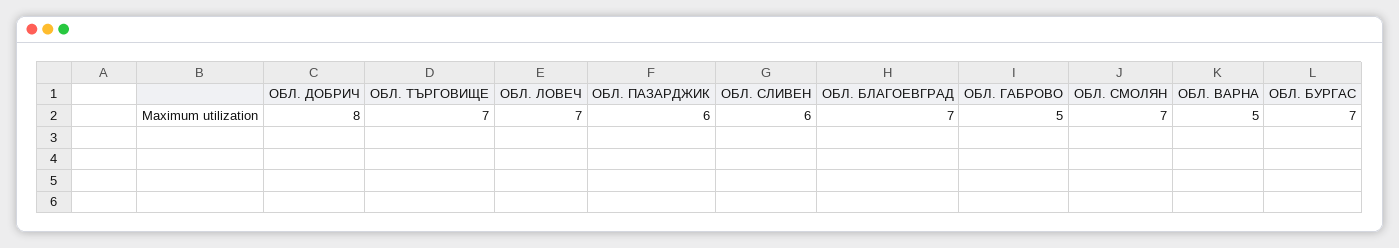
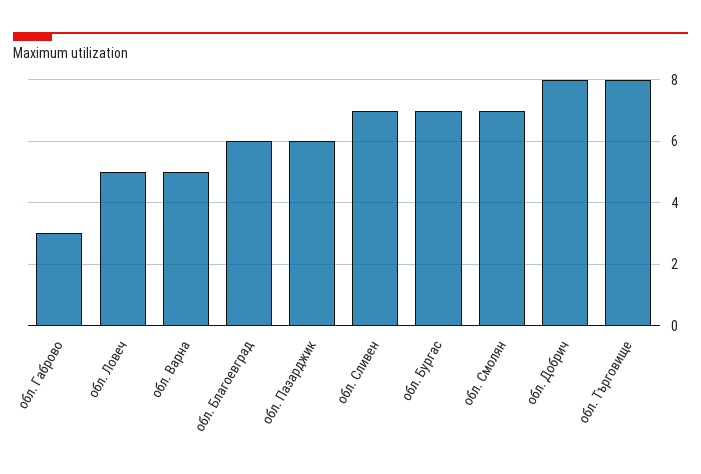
ОБЛ. ТЪРГОВИЩЕ: 7 -> 8
ОБЛ. ЛОВЕЧ: 7 -> 5
ОБЛ. СЛИВЕН: 6 -> 7
ОБЛ. БЛАГОЕВГРАД: 7 -> 6
ОБЛ. ГАБРОВО: 5 -> 3

